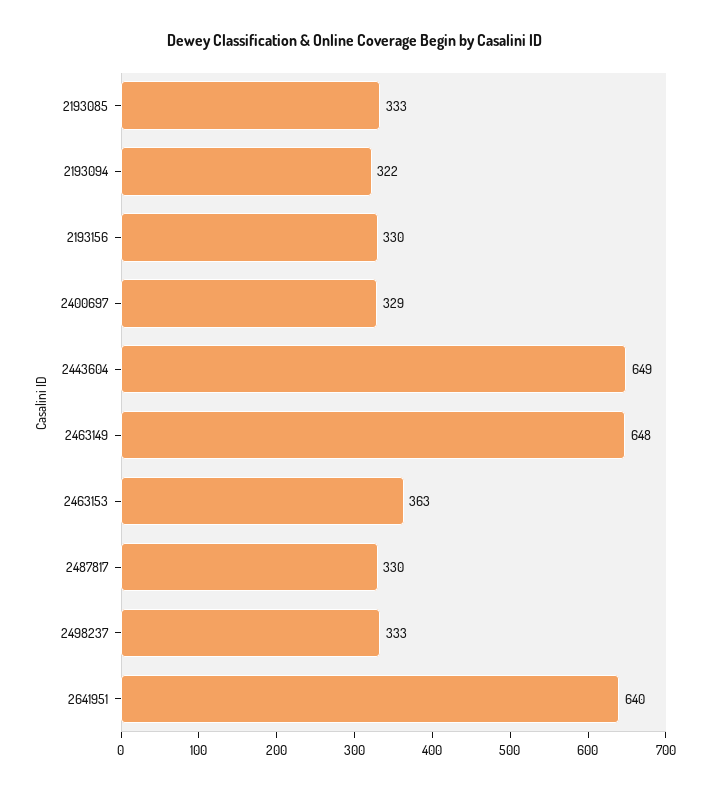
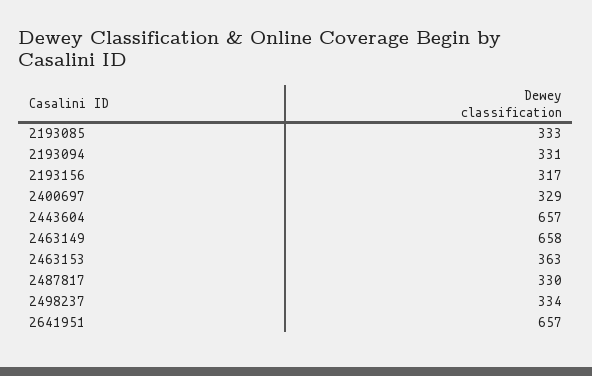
2193094: 322 -> 331
2193156: 330 -> 317
2443604: 649 -> 657
2463149: 648 -> 658
2498237: 333 -> 334
2641951: 640 -> 657

